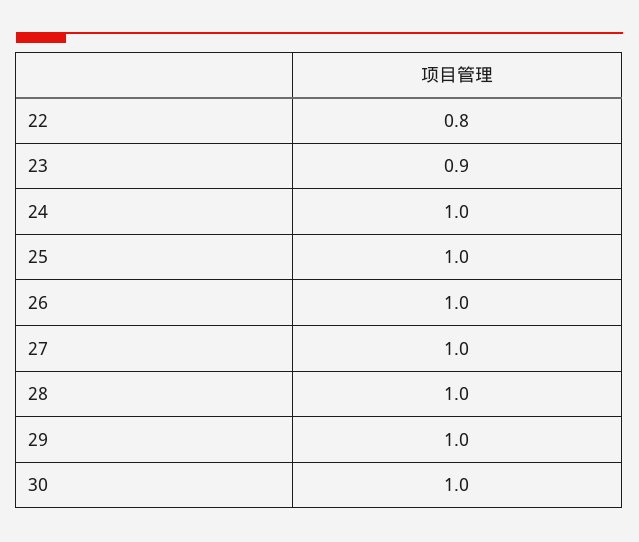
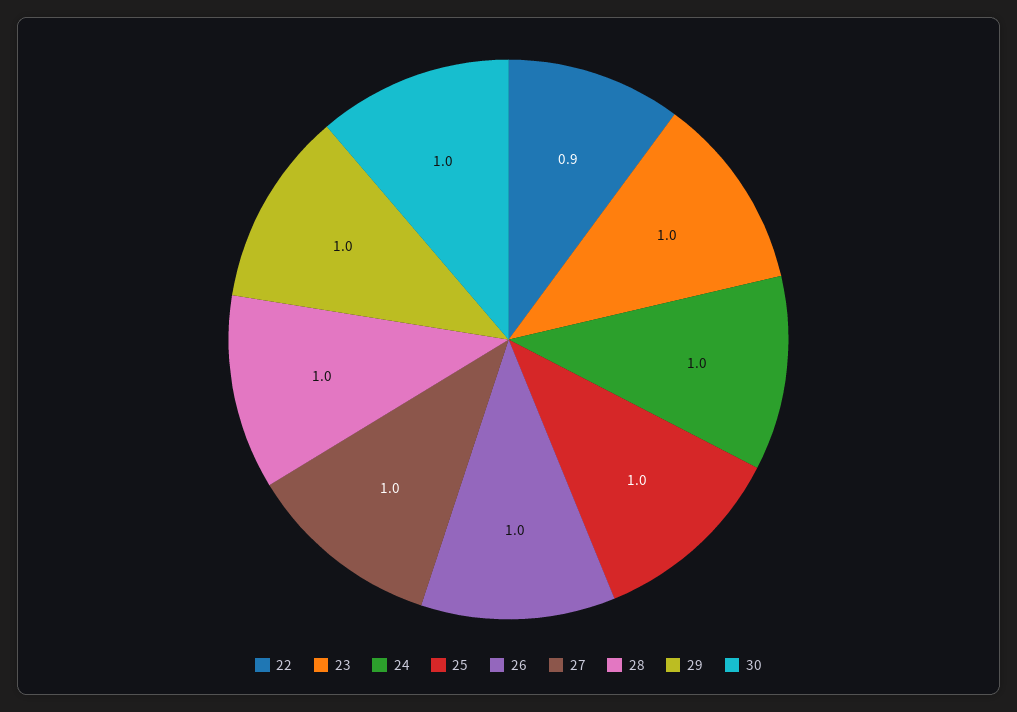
22: 0.8 -> 0.9
23: 0.9 -> 1

